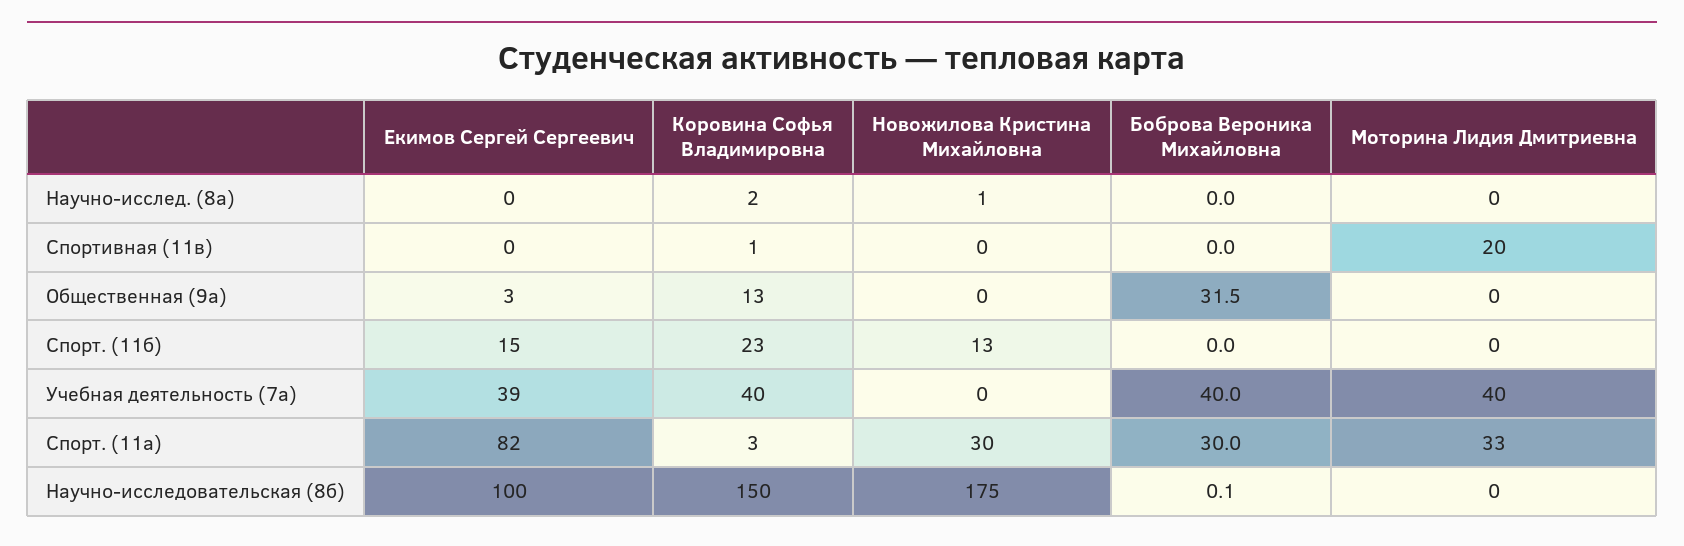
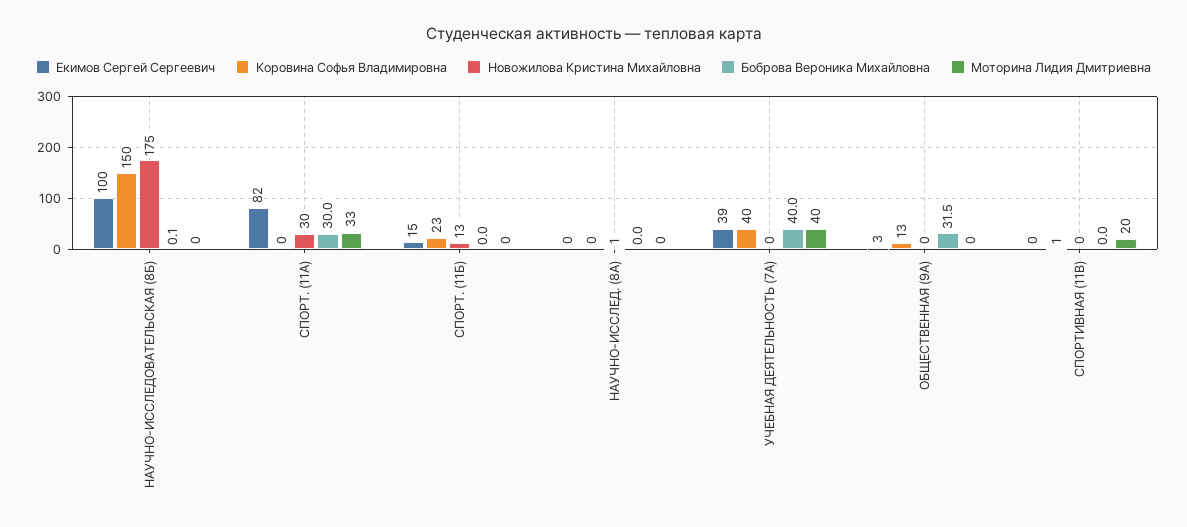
Коровина Софья Владимировна, Научно-исслед. (8а): 2 -> 0
Коровина Софья Владимировна, Спорт. (11а): 3 -> 0

